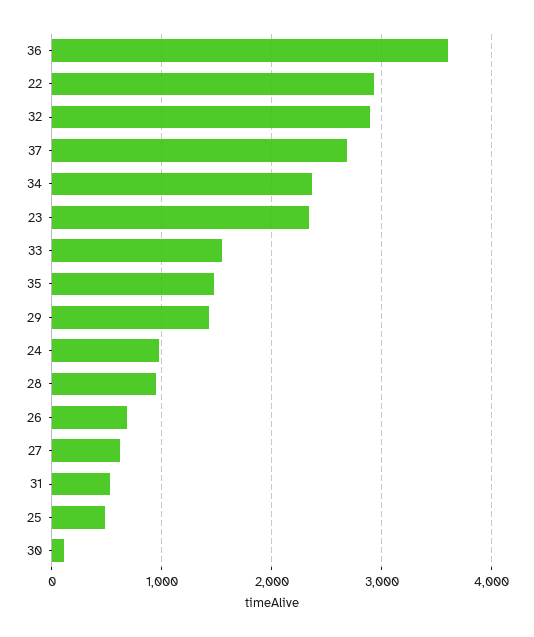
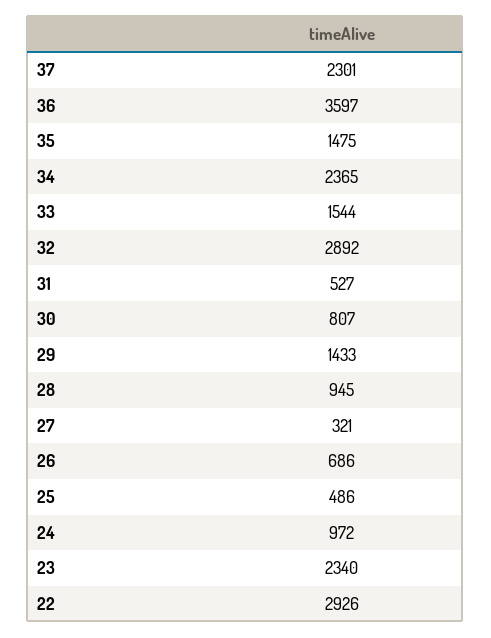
37: 2700 -> 2301
27: 600 -> 321
30: 100 -> 807

